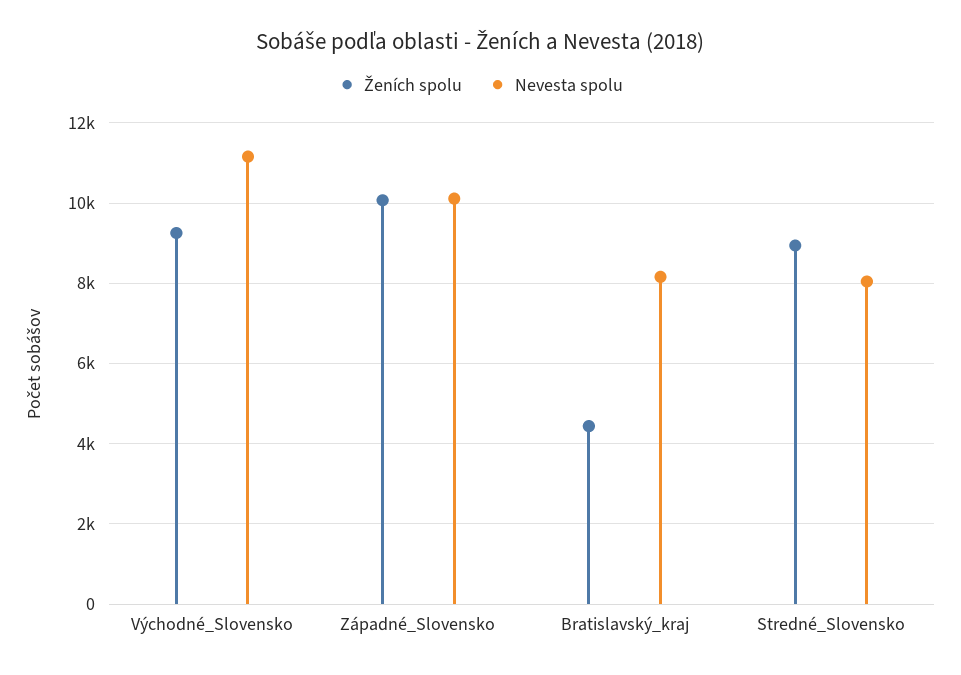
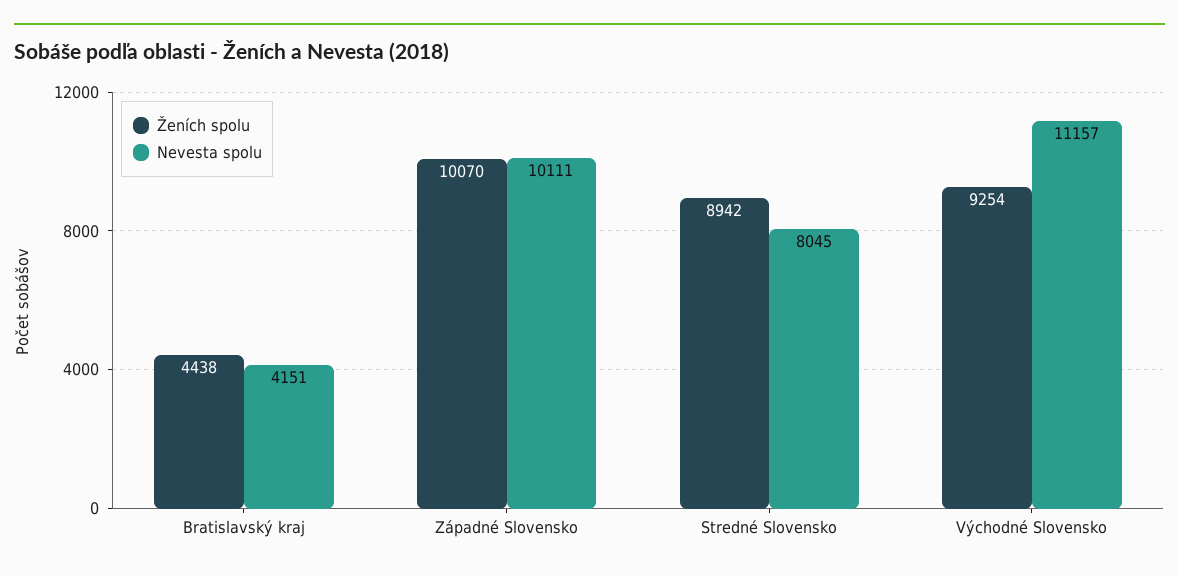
Nevesta spolu, Bratislavský_kraj: 8200 -> 4151

